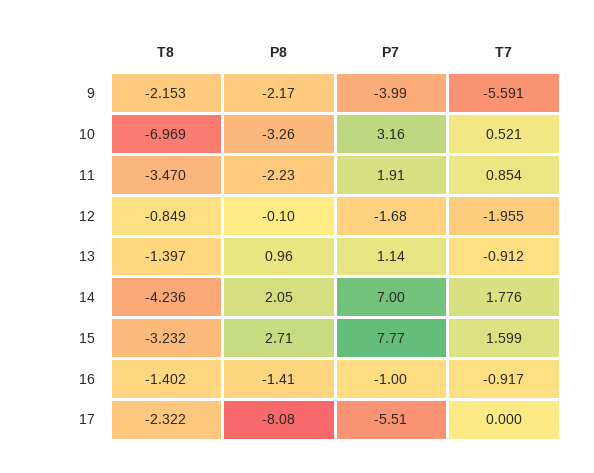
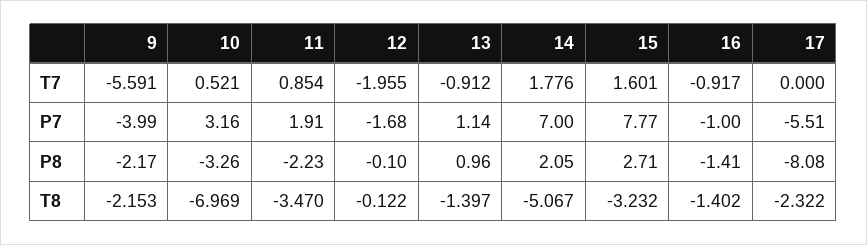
T8, 12: -0.849 -> -0.122
T8, 14: -4.236 -> -5.067
T7, 15: 1.599 -> 1.601

